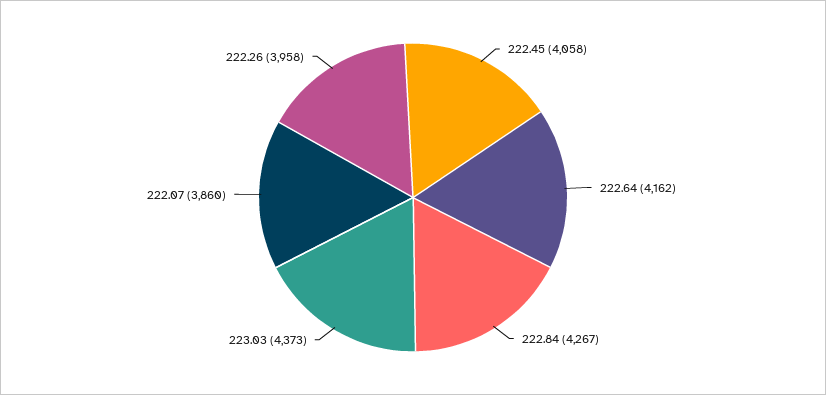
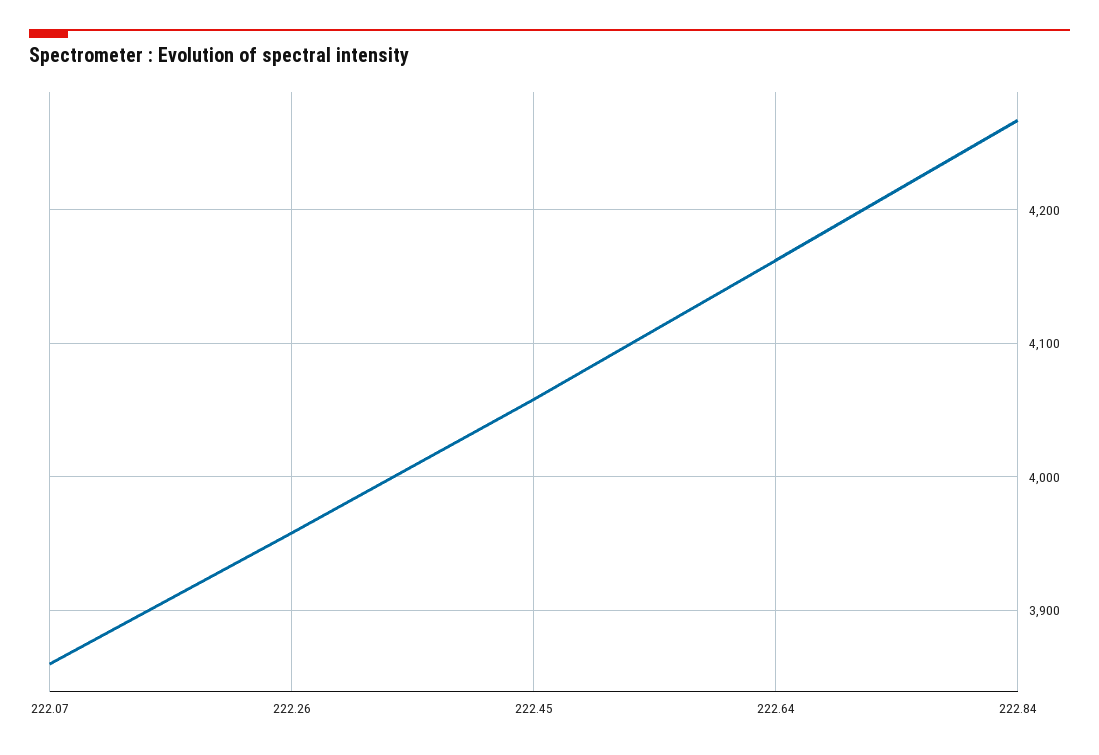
223.03: 4373 -> none

